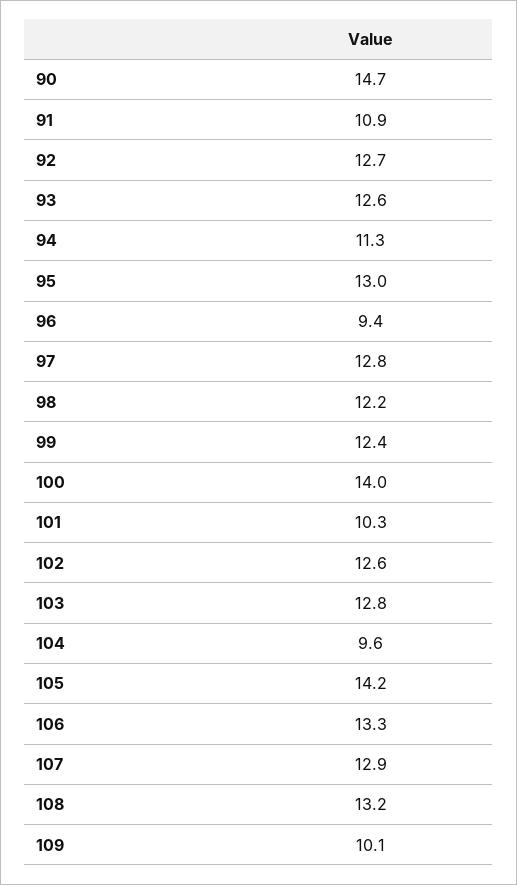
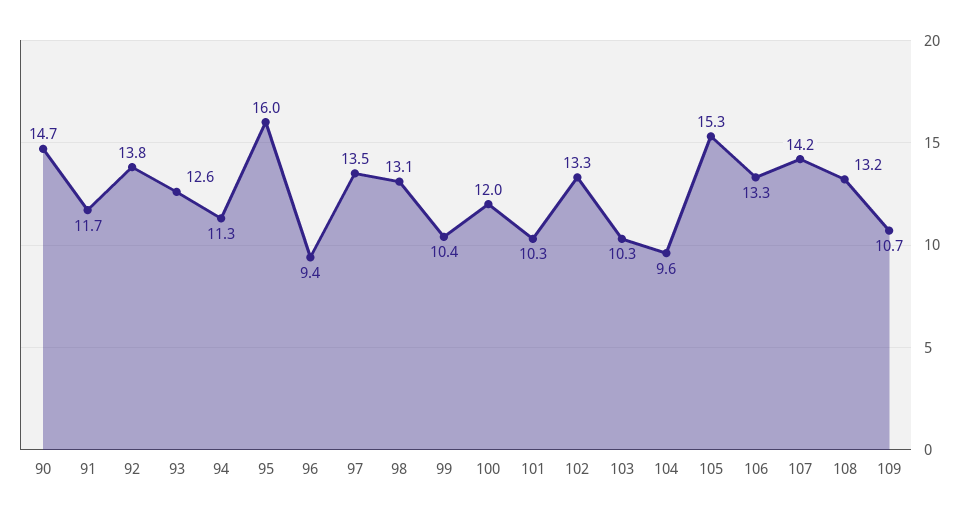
91: 10.9 -> 11.7
92: 12.7 -> 13.8
95: 13 -> 16
97: 12.8 -> 13.5
98: 12.2 -> 13.1
99: 12.4 -> 10.4
100: 14 -> 12
102: 12.6 -> 13.3
103: 12.8 -> 10.3
105: 14.2 -> 15.3
107: 12.9 -> 14.2
109: 10.1 -> 10.7

